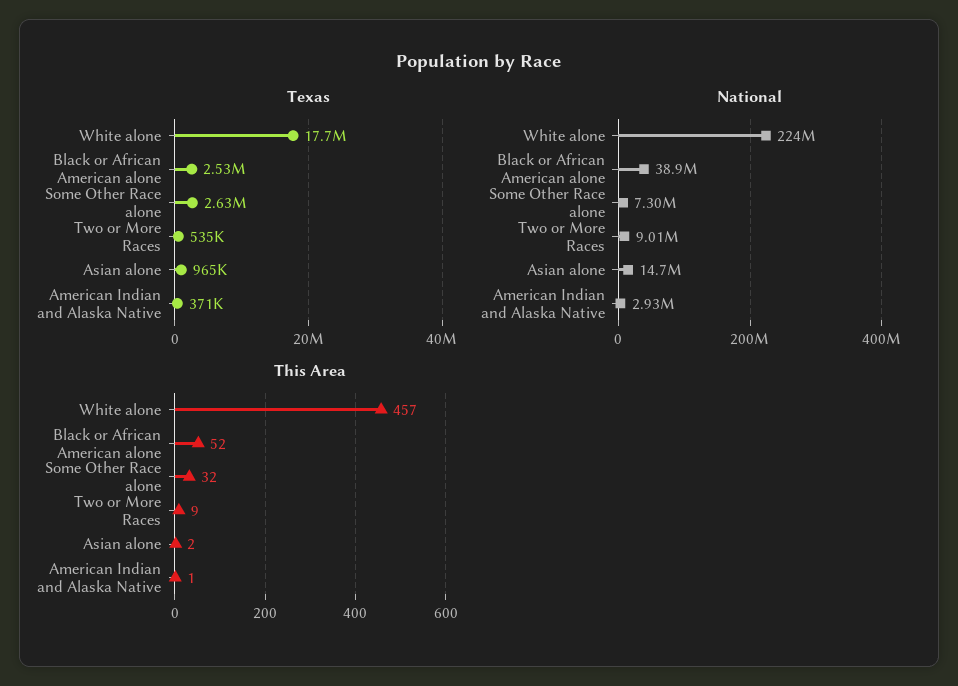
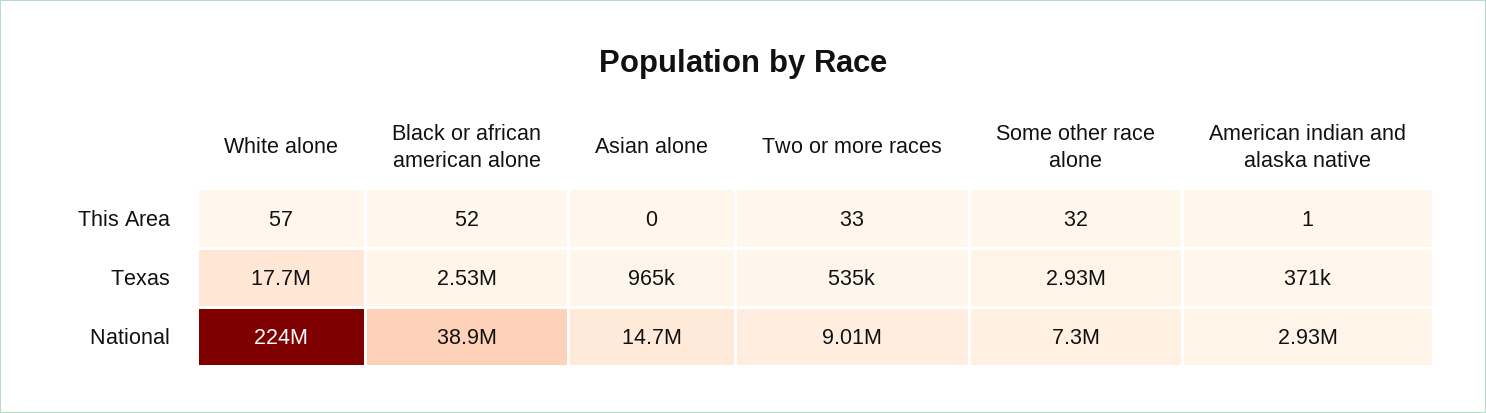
Texas, Some Other Race alone: 2630000 -> 2930000
This Area, White alone: 457 -> 57
This Area, Two or More Races: 9 -> 33
This Area, Asian alone: 2 -> 0

